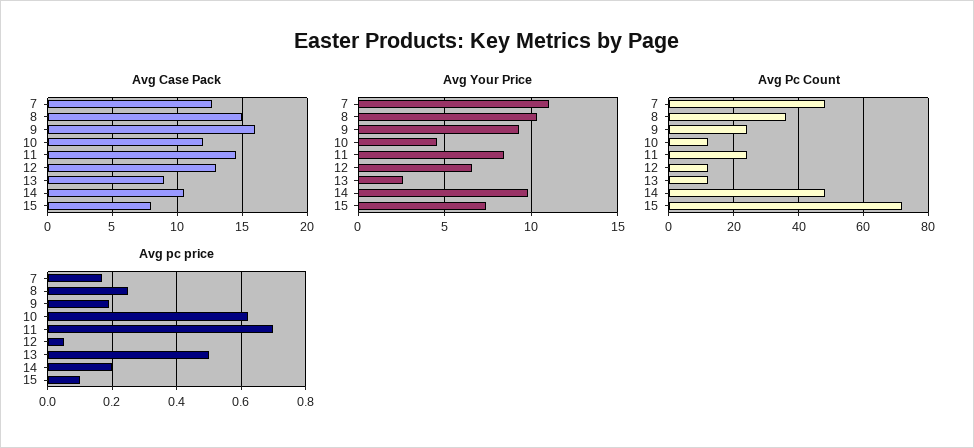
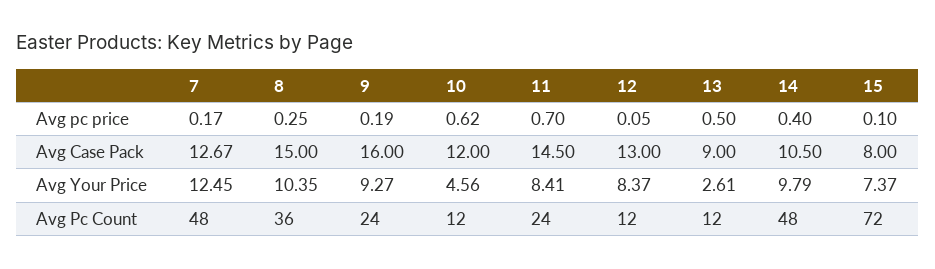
Avg Your Price, 7: 11 -> 12.45
Avg Your Price, 12: 6.5 -> 8.37
Avg pc price, 14: 0.2 -> 0.4

